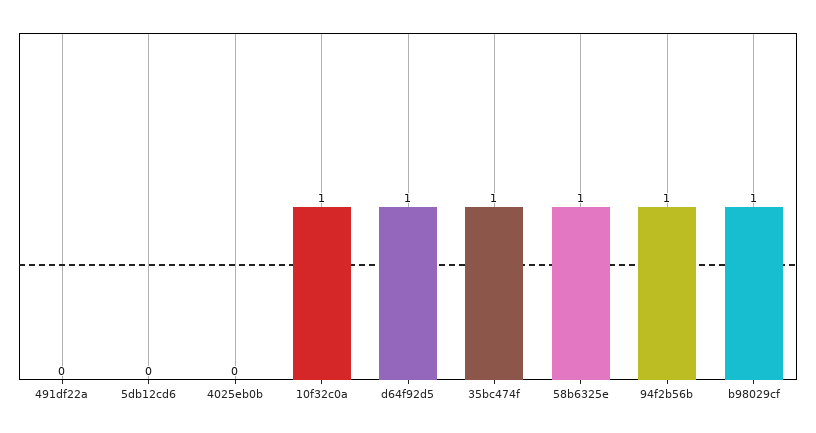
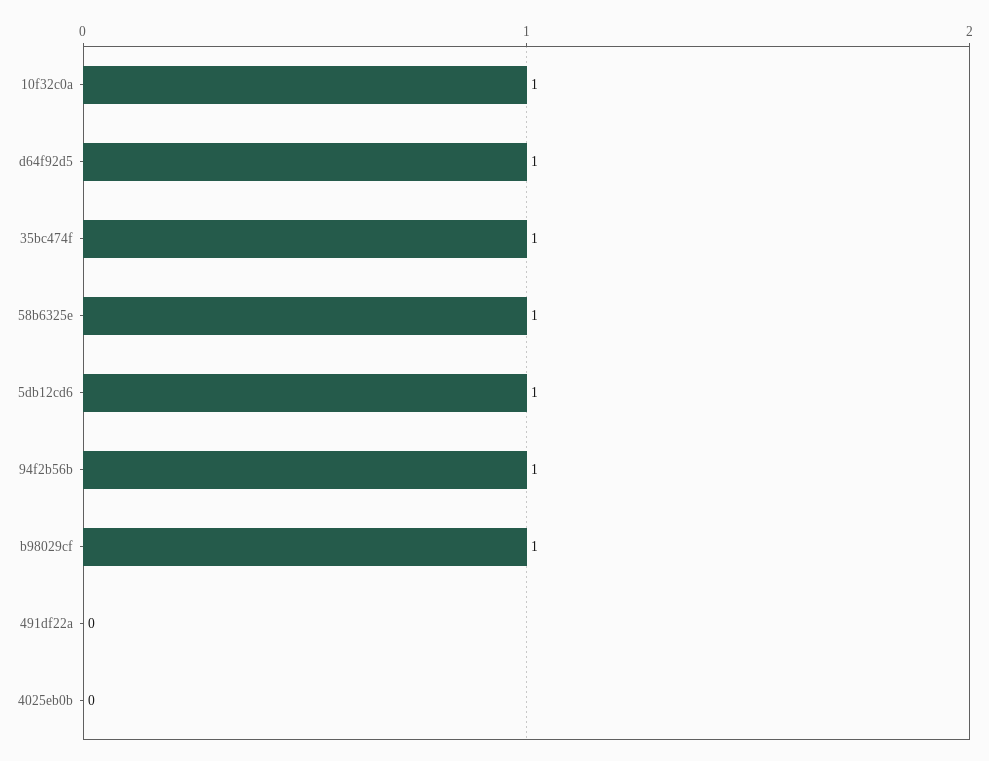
5db12cd6: 0 -> 1

